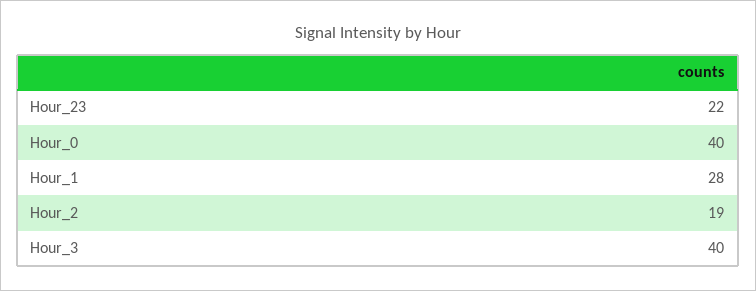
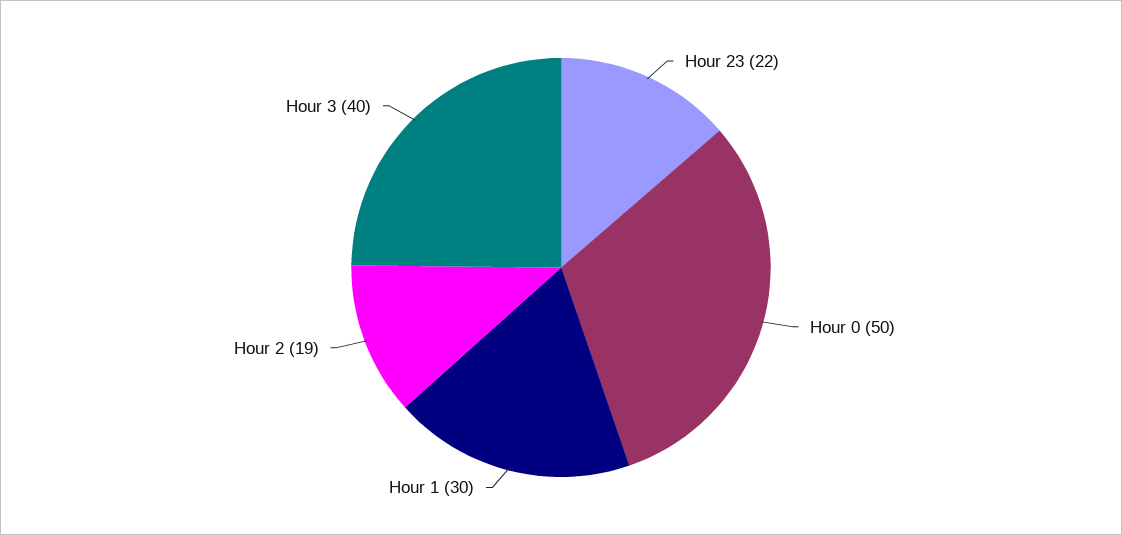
Hour_0: 40 -> 50
Hour_1: 28 -> 30

